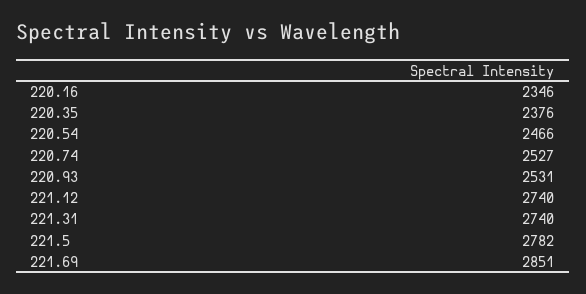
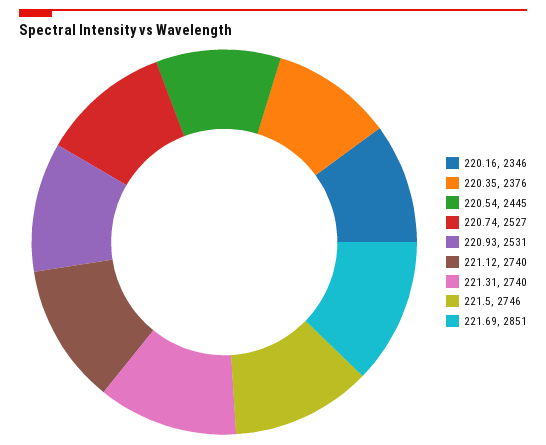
220.54: 2466 -> 2445
221.5: 2782 -> 2746

